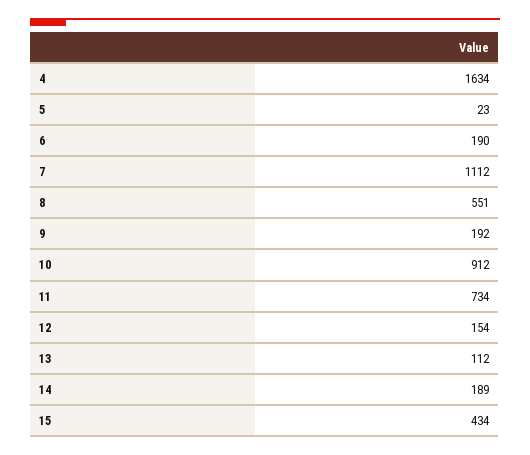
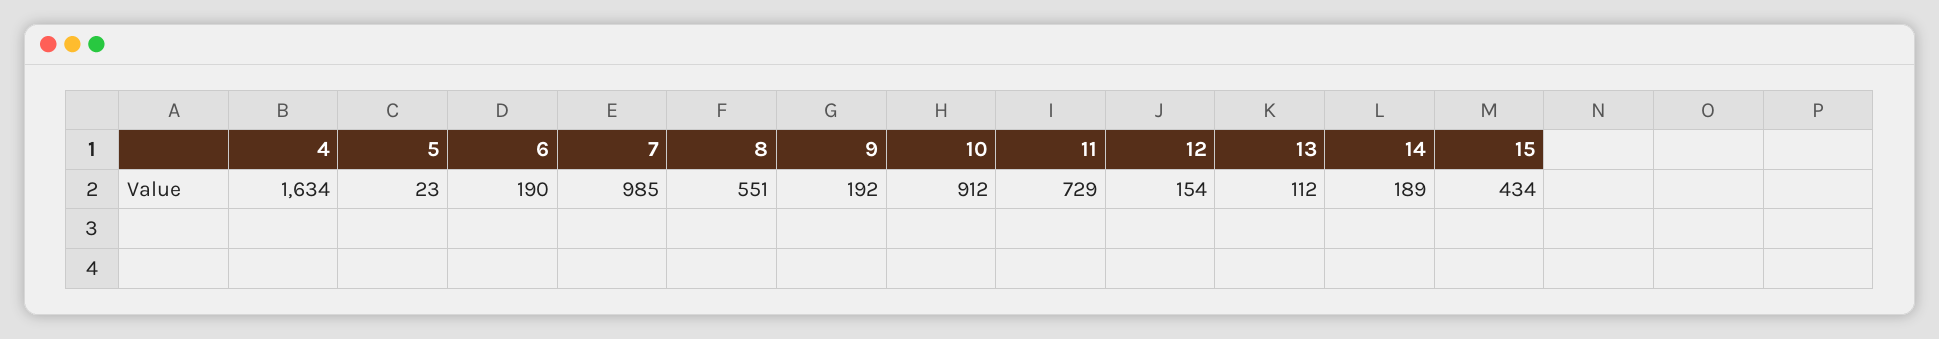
7: 1112 -> 985
11: 734 -> 729

